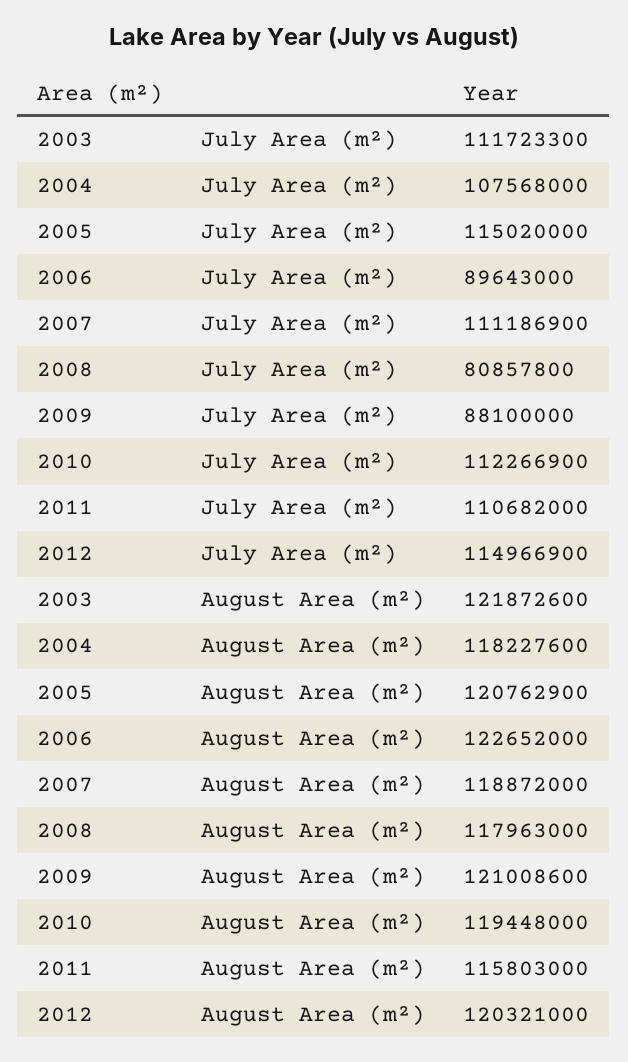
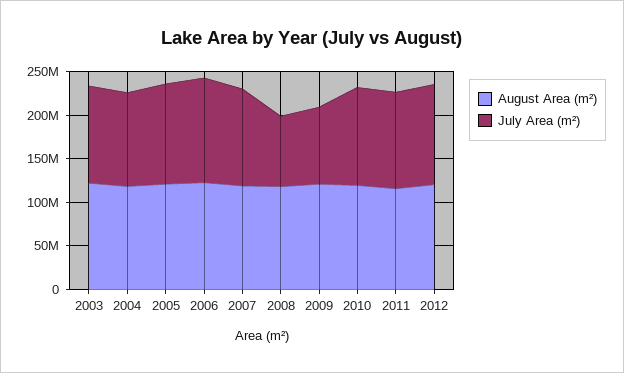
July Area (m²), 2006: 89643000 -> 120000000

